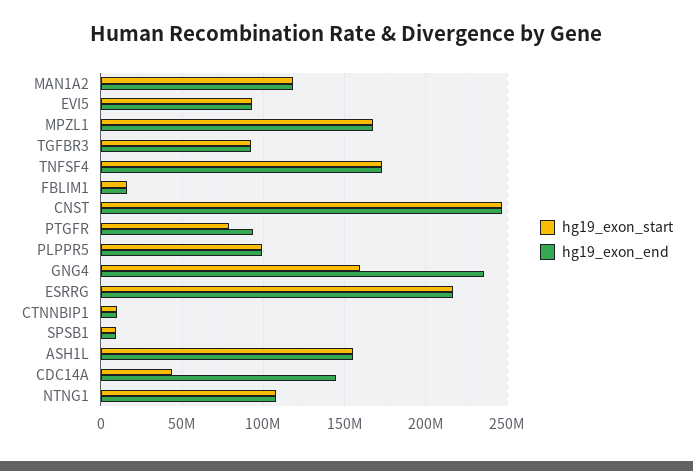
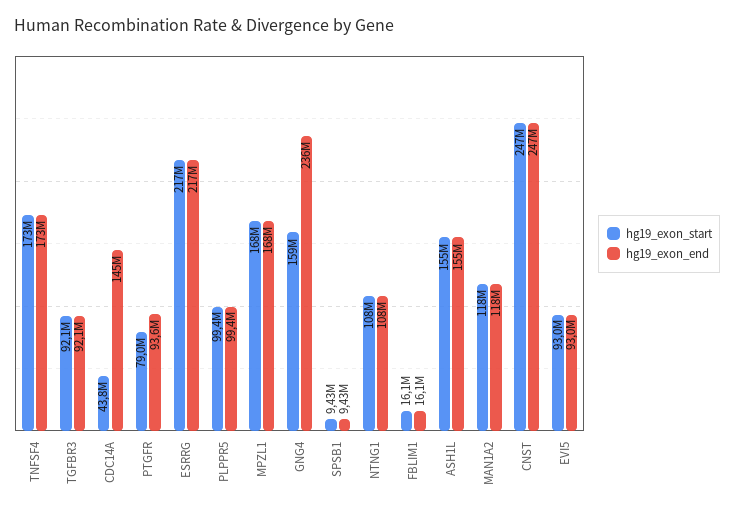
hg19_exon_start, CTNNBIP1: 10000000 -> none
hg19_exon_end, CTNNBIP1: 10000000 -> none

